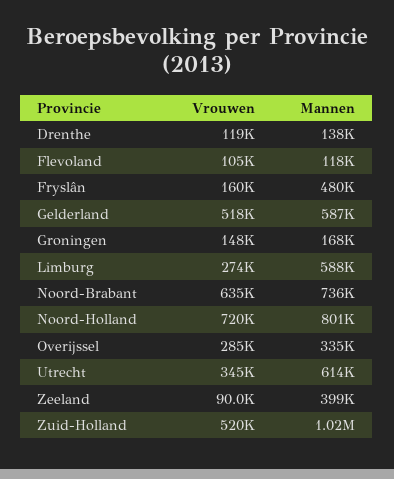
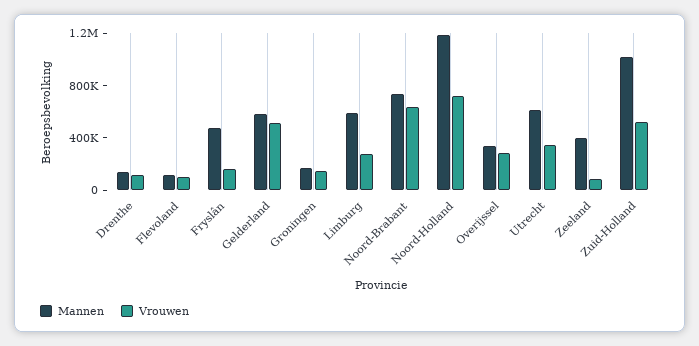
Mannen, Noord-Holland: 801000 -> 1200000

